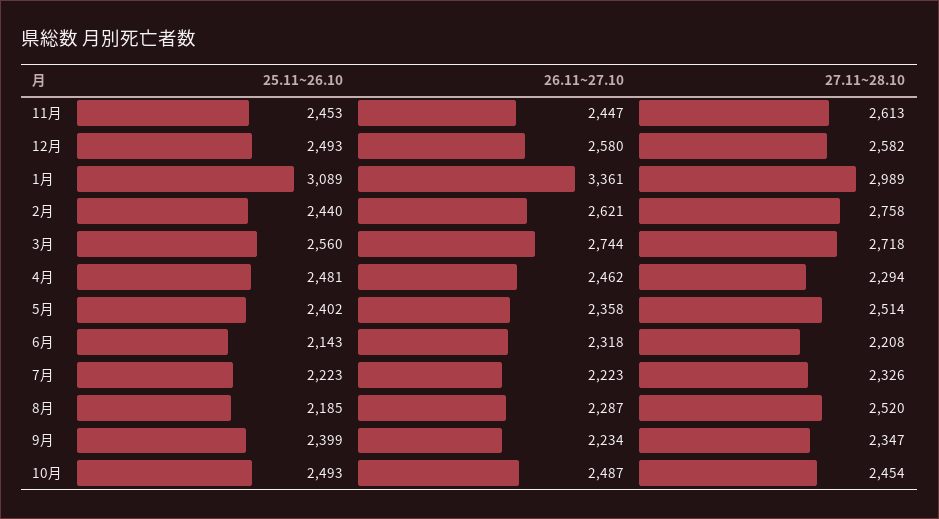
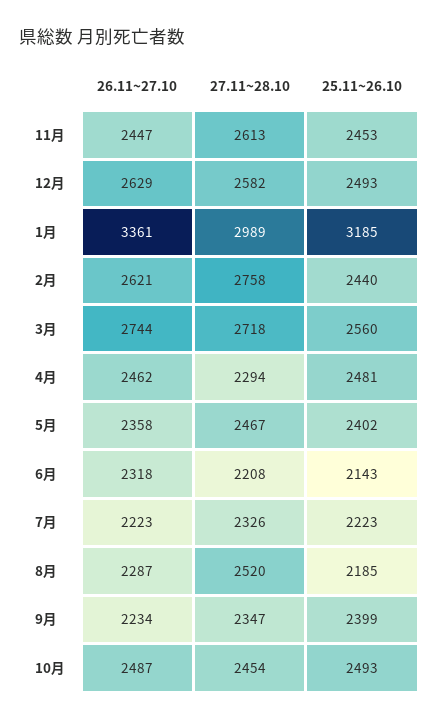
26.11~27.10, 12月: 2580 -> 2629
25.11~26.10, 1月: 3089 -> 3185
27.11~28.10, 5月: 2514 -> 2467

